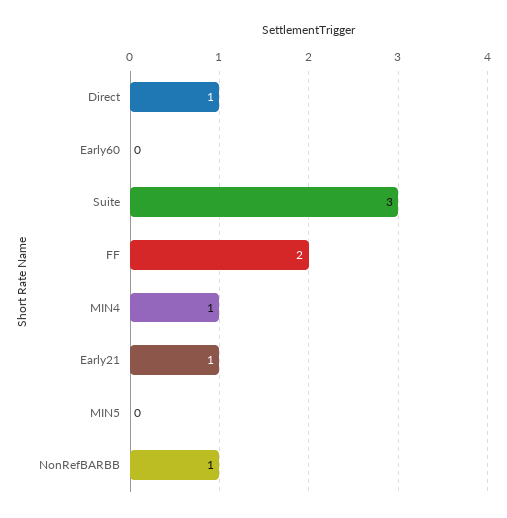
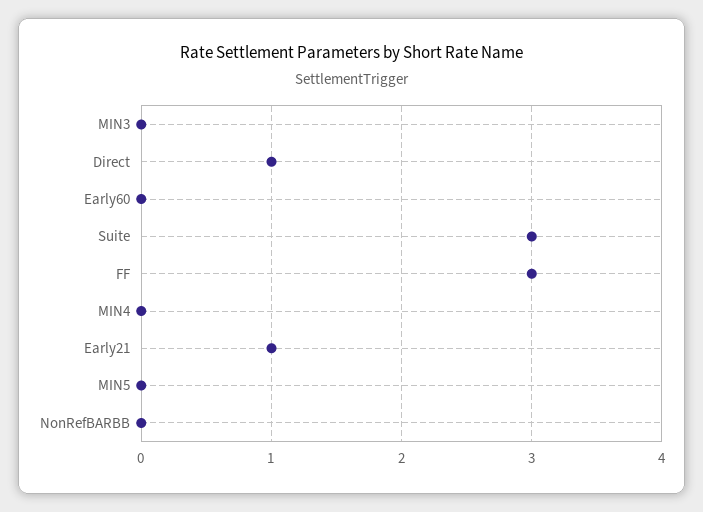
FF: 2 -> 3
MIN4: 1 -> 0
NonRefBARBB: 1 -> 0
MIN3: none -> 0

